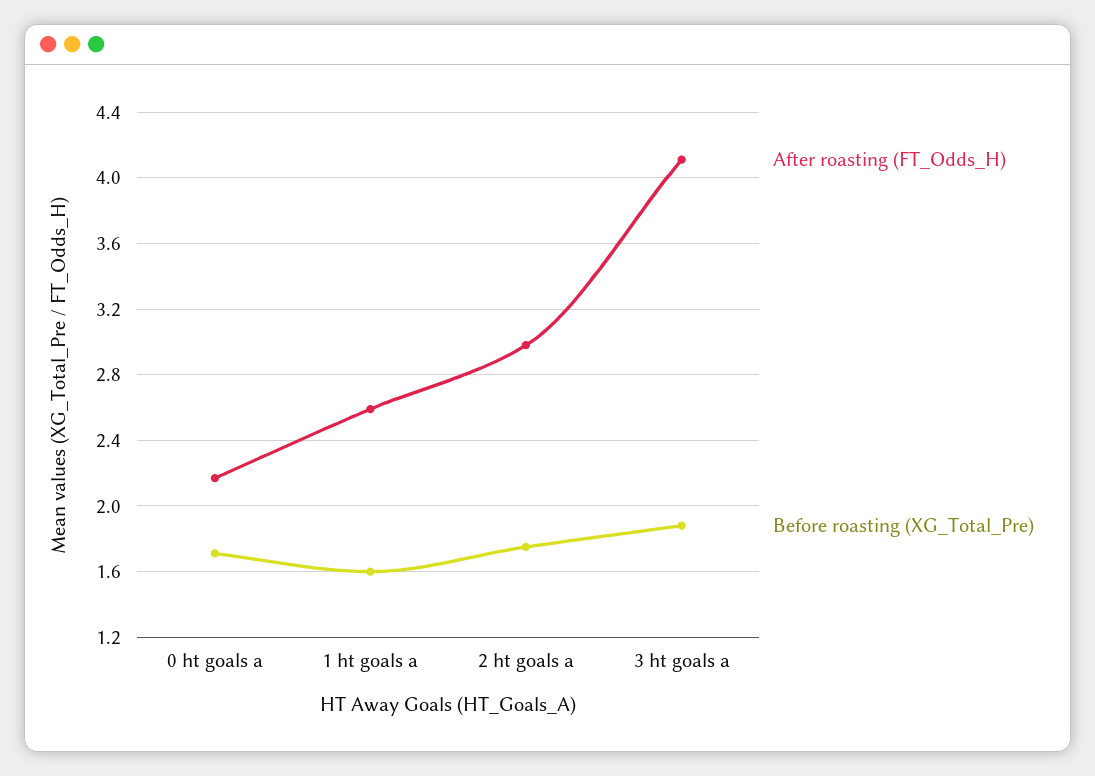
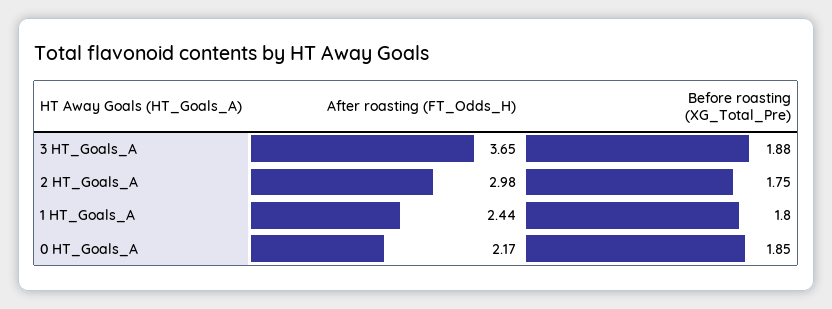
Before roasting (XG_Total_Pre), 0 ht goals a: 1.7 -> 1.85
After roasting (FT_Odds_H), 1 ht goals a: 2.6 -> 2.44
Before roasting (XG_Total_Pre), 1 ht goals a: 1.6 -> 1.8
After roasting (FT_Odds_H), 3 ht goals a: 4.1 -> 3.65

